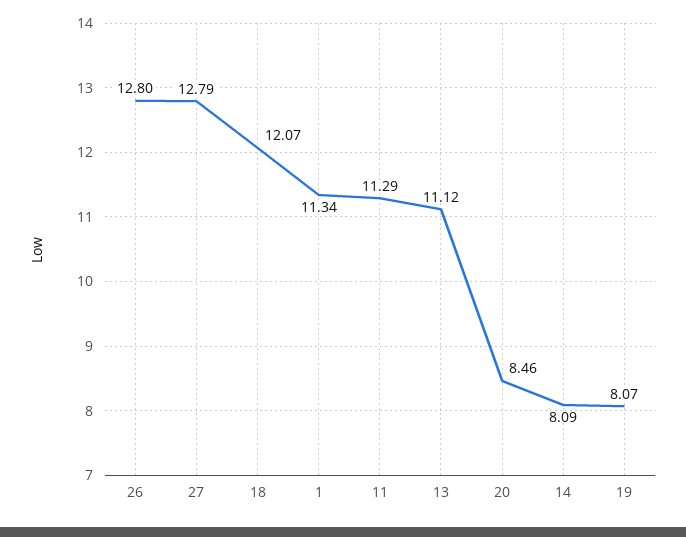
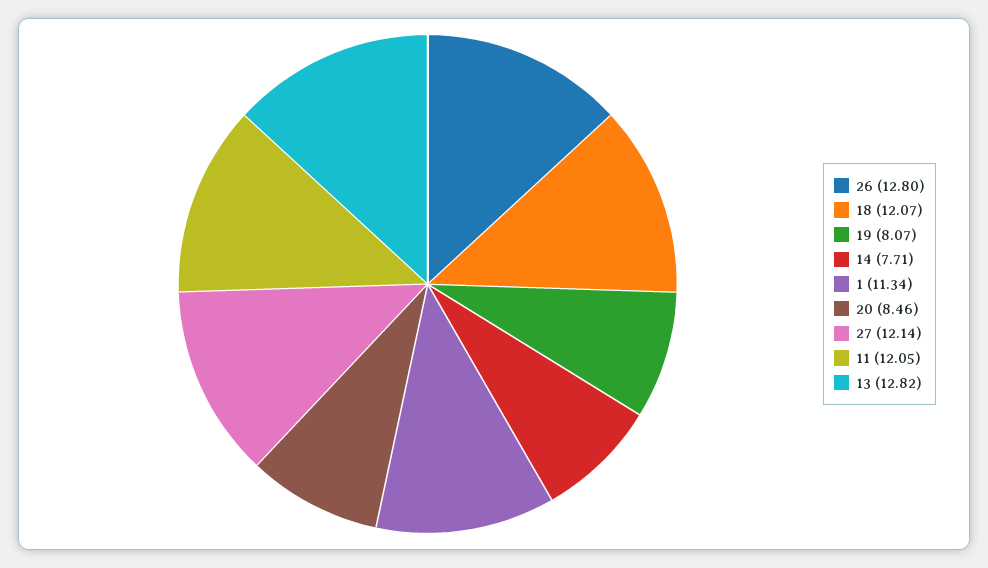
27: 12.79 -> 12.14
11: 11.29 -> 12.05
13: 11.12 -> 12.82
14: 8.09 -> 7.71

